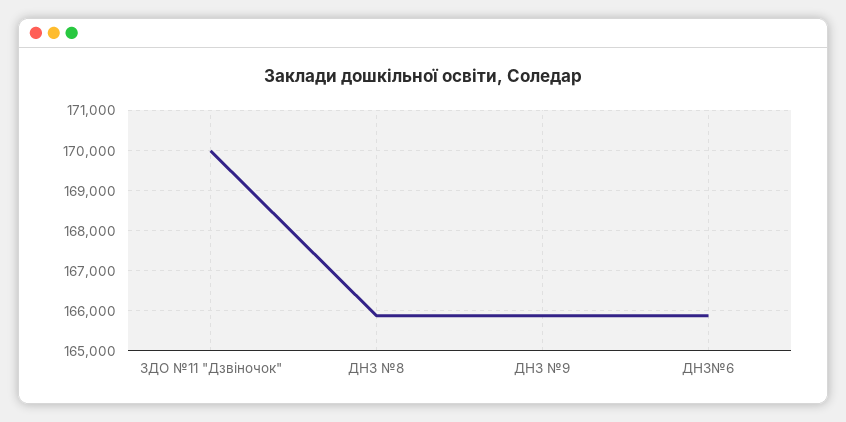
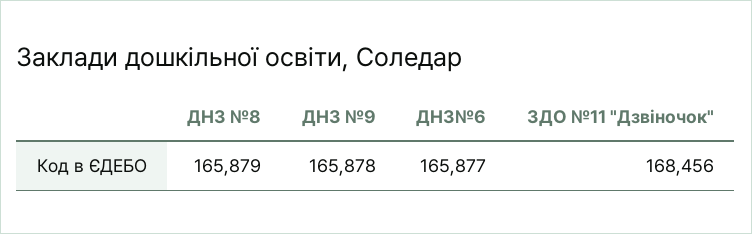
ЗДО №11 "Дзвіночок": 170000 -> 168456

